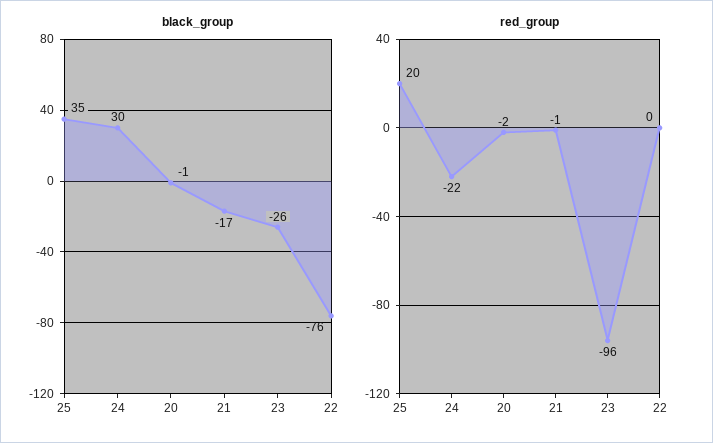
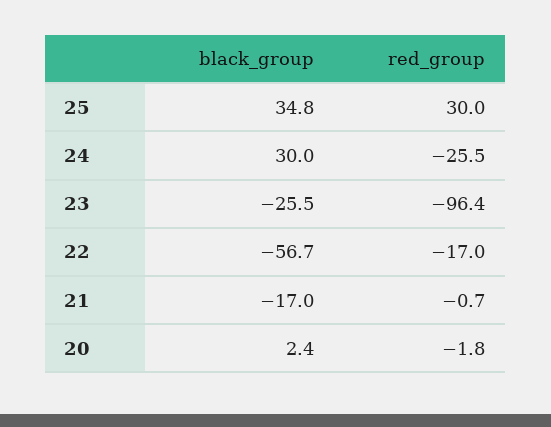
black_group, 20: -1 -> 2.4
black_group, 22: -76 -> -56.7
red_group, 25: 20 -> 30
red_group, 24: -22 -> -25.5
red_group, 22: 0 -> -17

